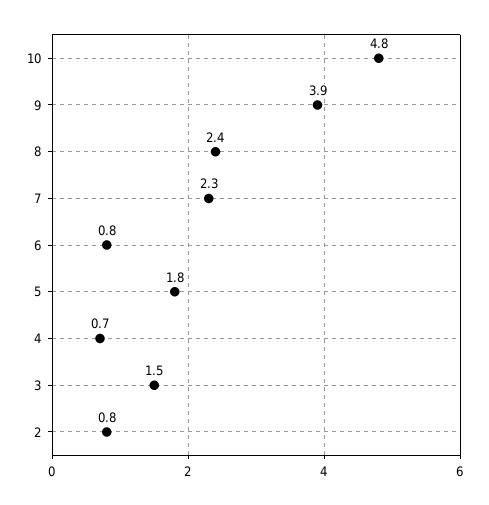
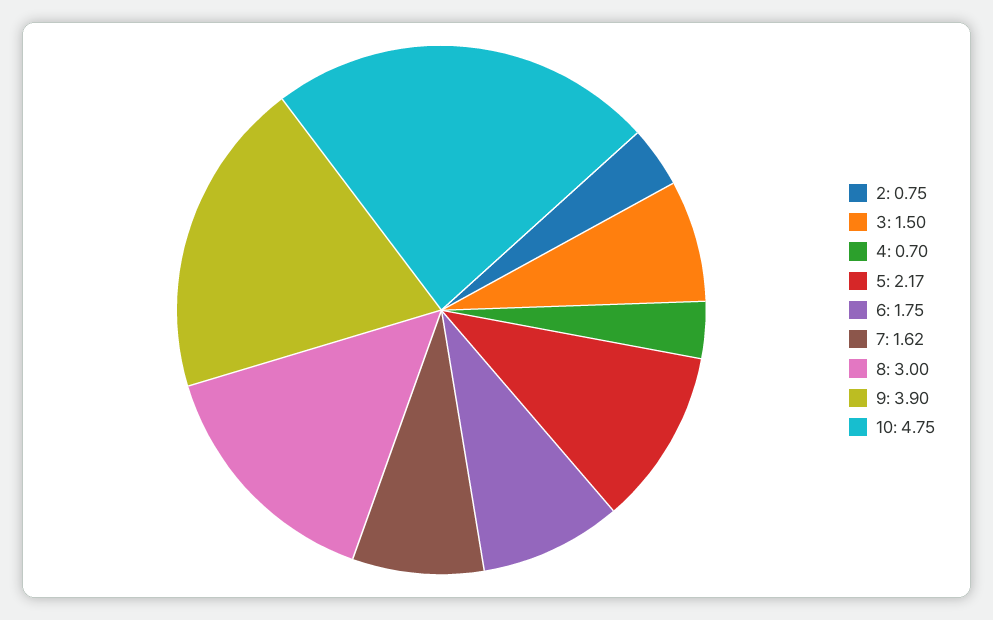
8: 2.4 -> 3
7: 2.3 -> 1.62
6: 0.8 -> 1.75
5: 1.8 -> 2.17

